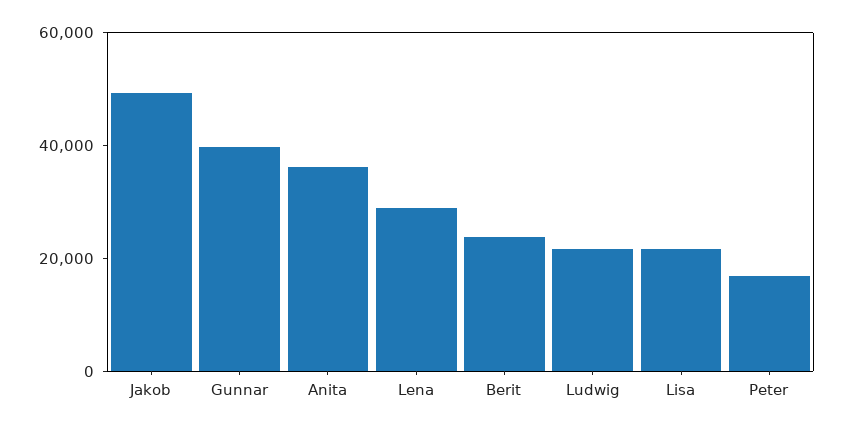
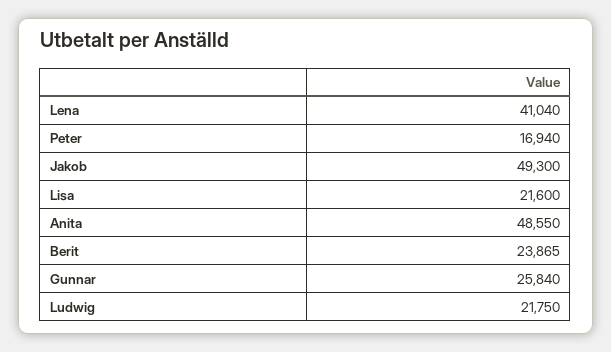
Gunnar: 40000 -> 25840
Anita: 35000 -> 48550
Lena: 30000 -> 41040

